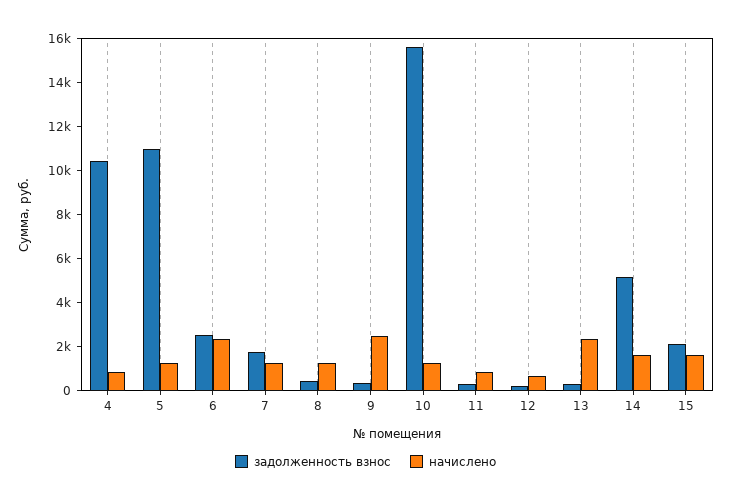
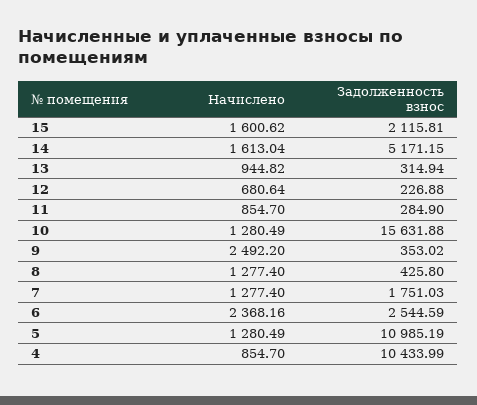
начислено, 13: 2500 -> 944.82

